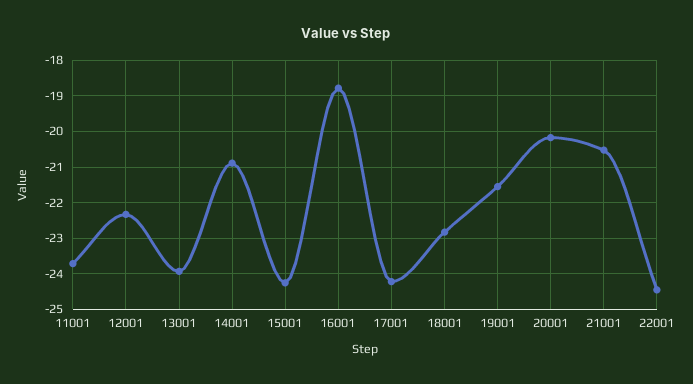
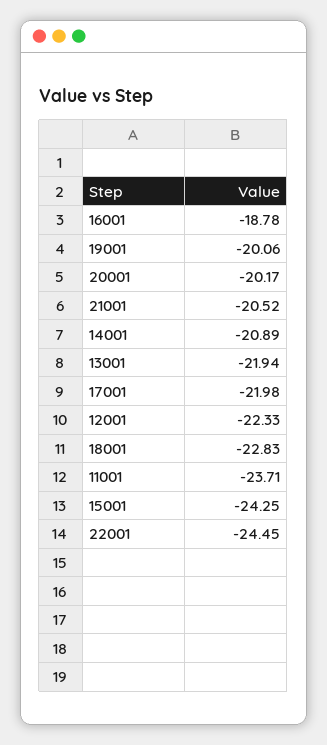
13001: -24 -> -21.94
17001: -24.2 -> -21.98
19001: -21.6 -> -20.06

